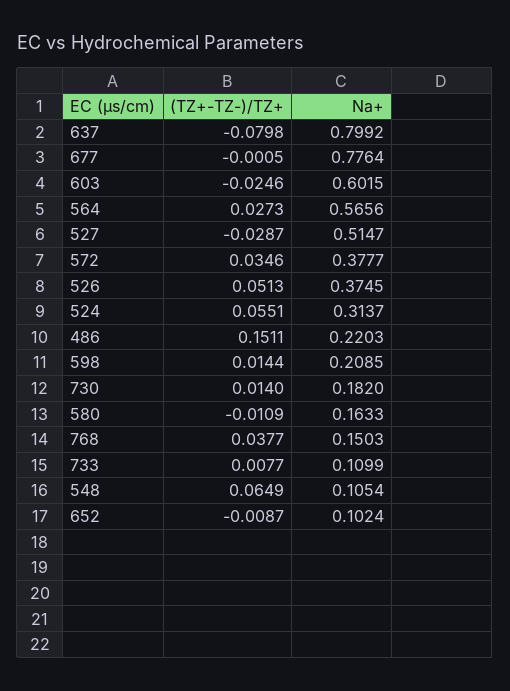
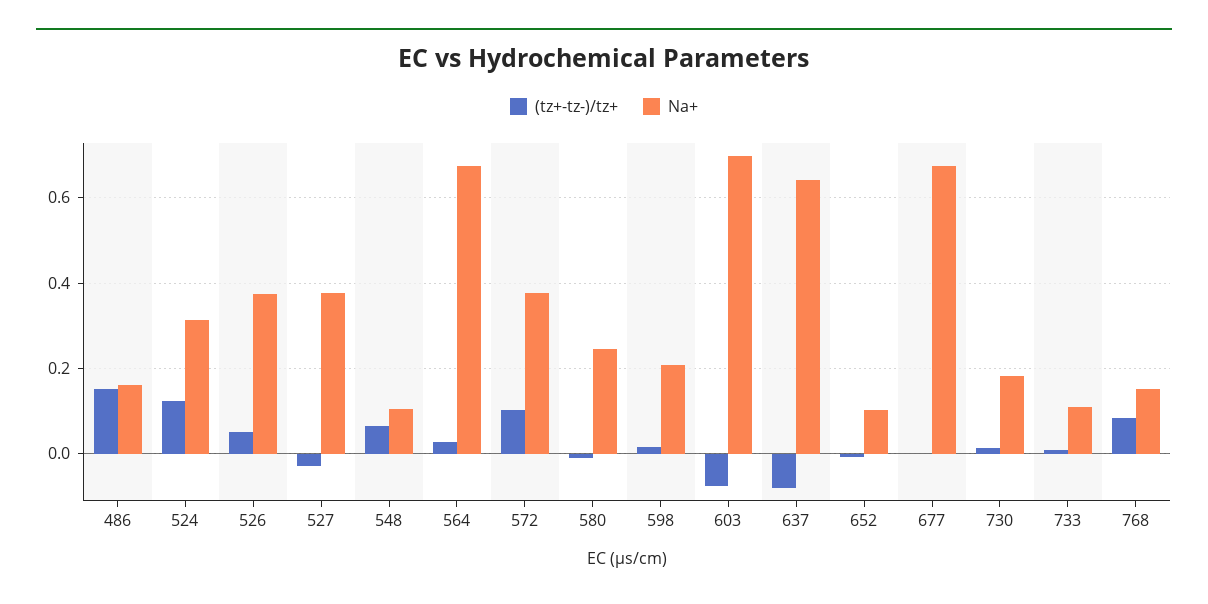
Na+, 637: 0.7992 -> 0.64
Na+, 677: 0.7764 -> 0.68
(TZ+-TZ-)/TZ+, 603: -0.0246 -> -0.08
Na+, 603: 0.6015 -> 0.7
Na+, 564: 0.5656 -> 0.68
Na+, 527: 0.5147 -> 0.38
(TZ+-TZ-)/TZ+, 572: 0.0346 -> 0.1
(TZ+-TZ-)/TZ+, 524: 0.0551 -> 0.12
Na+, 486: 0.2203 -> 0.16
Na+, 580: 0.1633 -> 0.24
(TZ+-TZ-)/TZ+, 768: 0.0377 -> 0.08

